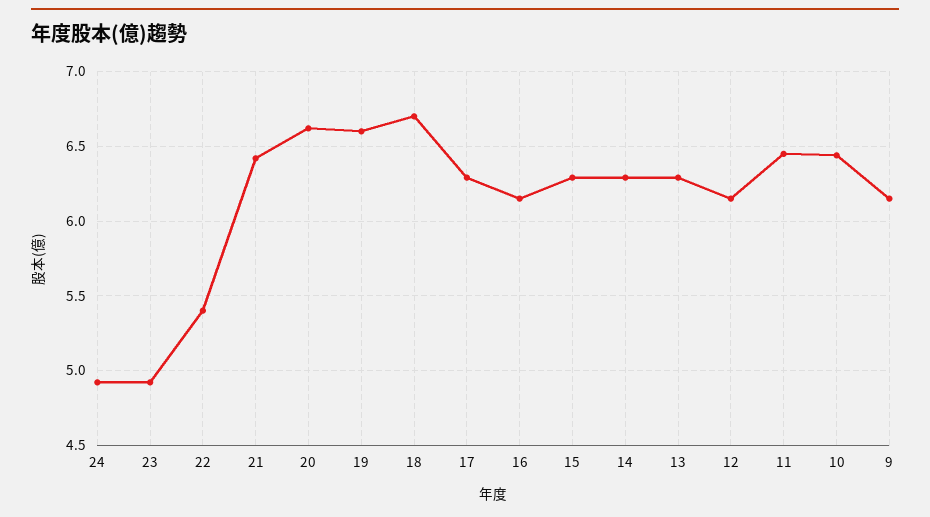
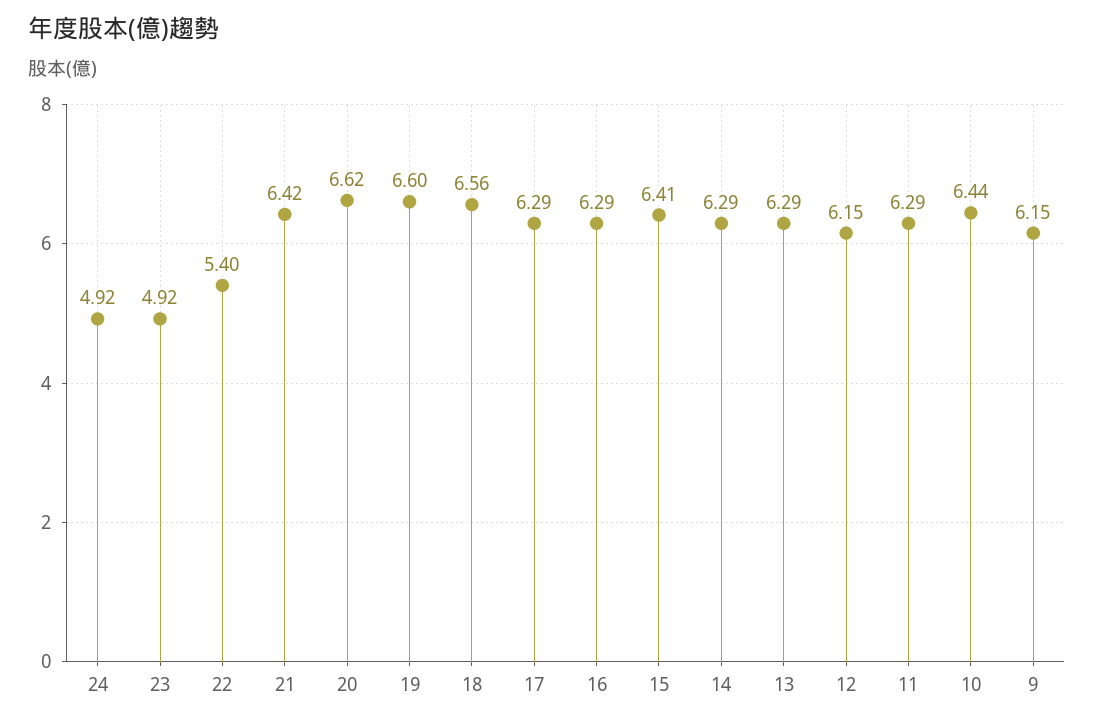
18: 6.7 -> 6.56
16: 6.15 -> 6.29
15: 6.3 -> 6.41
11: 6.45 -> 6.29

